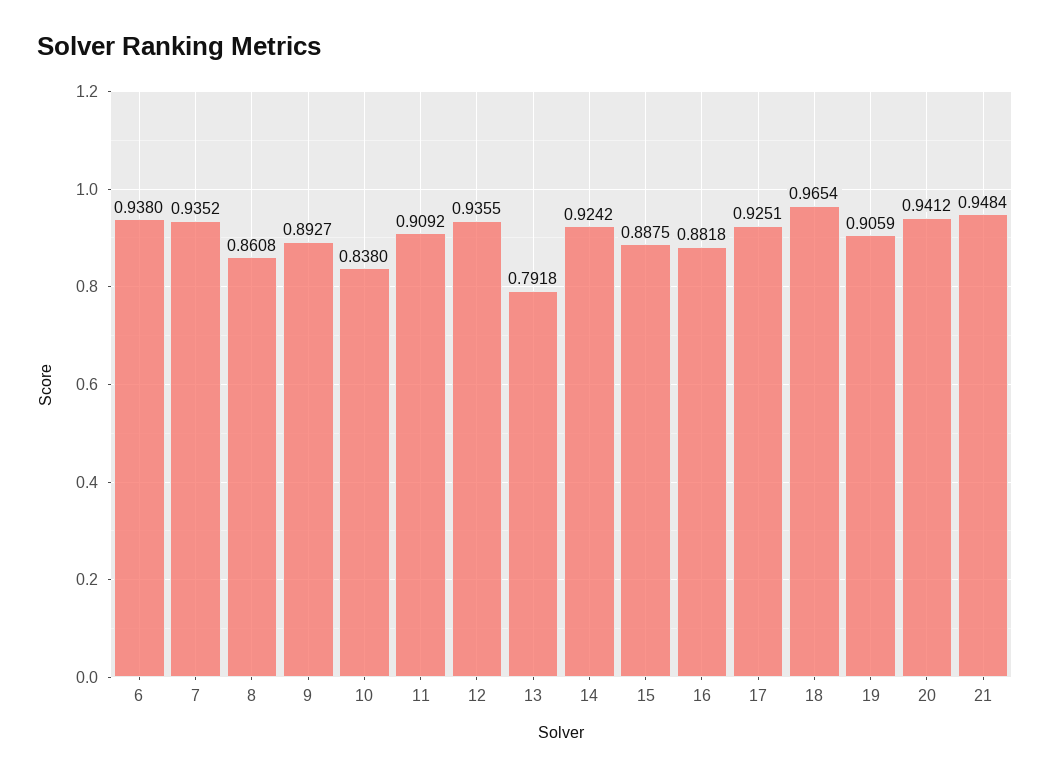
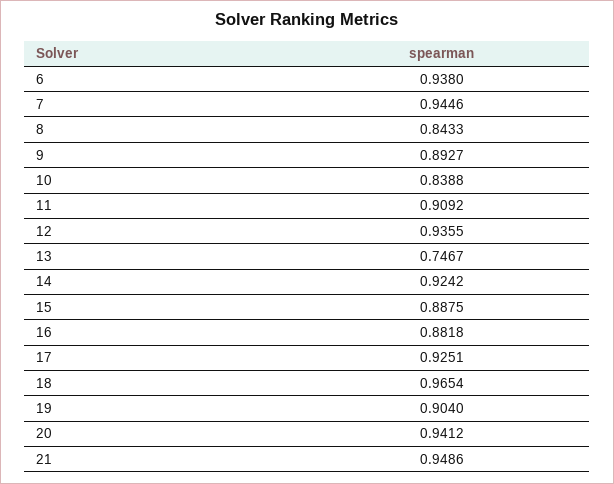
7: 0.9352 -> 0.9446
8: 0.8608 -> 0.8433
10: 0.838 -> 0.8388
13: 0.7918 -> 0.7467
19: 0.9059 -> 0.904
21: 0.9484 -> 0.9486

